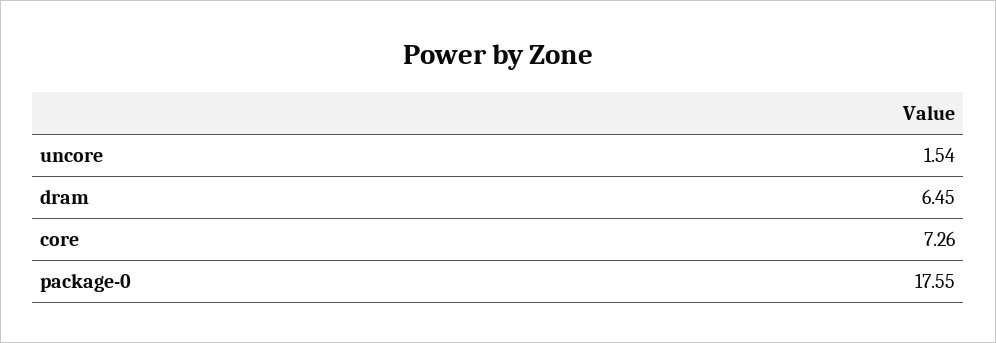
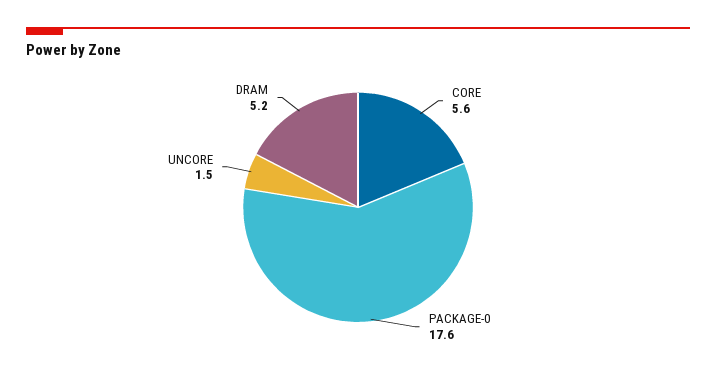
dram: 6.45 -> 5.2
core: 7.26 -> 5.6

